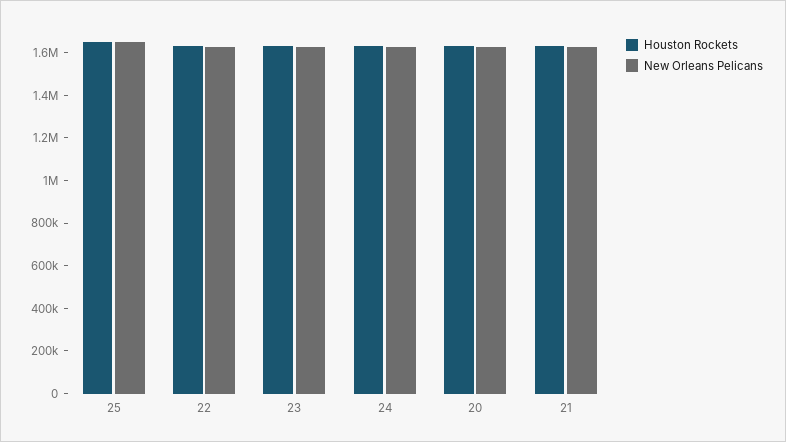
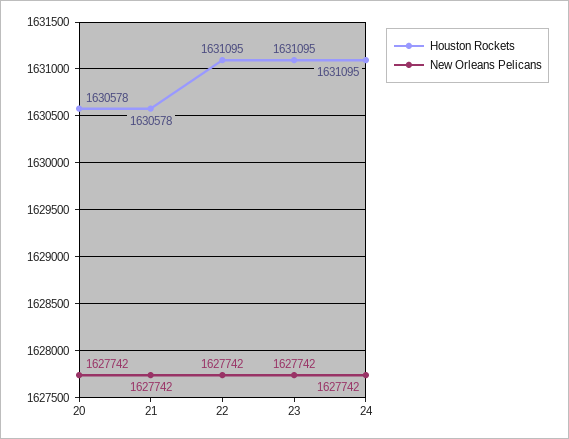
Houston Rockets, 25: 1650000 -> none
New Orleans Pelicans, 25: 1650000 -> none

